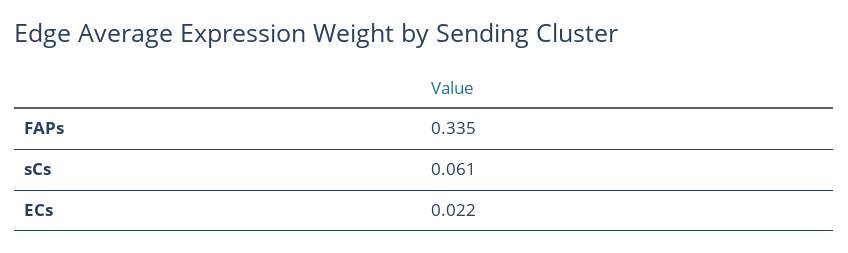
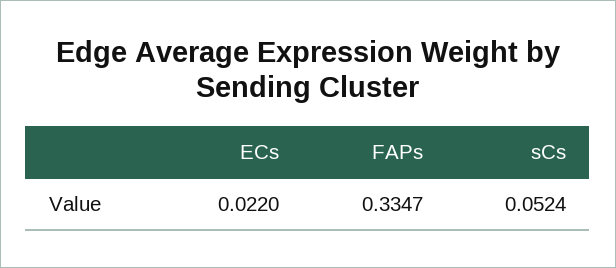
sCs: 0.061 -> 0.0524

